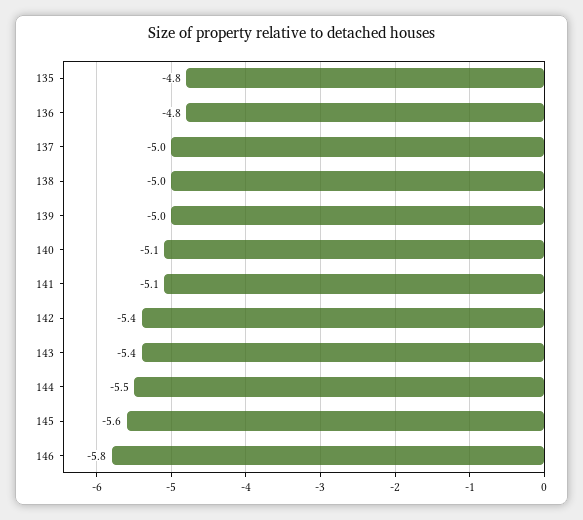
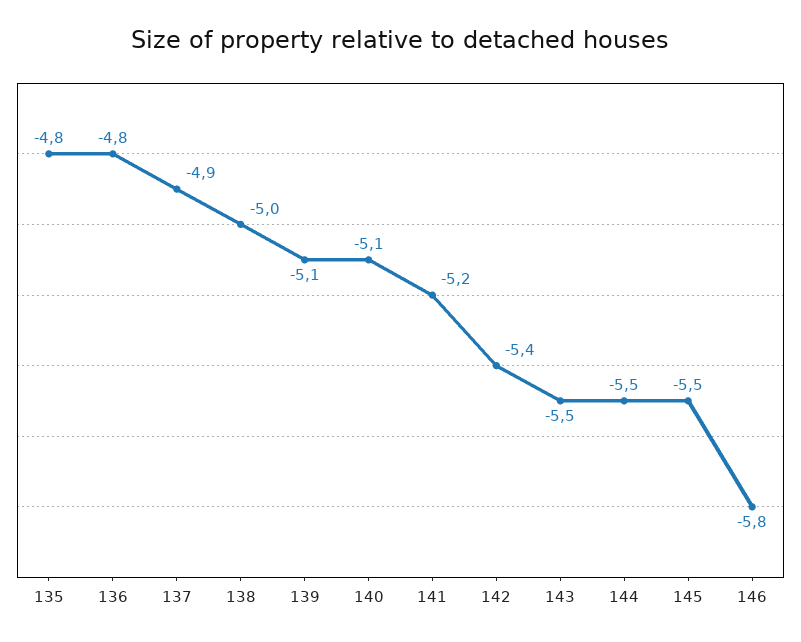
137: -5 -> -4.9
139: -5 -> -5.1
141: -5.1 -> -5.2
143: -5.4 -> -5.5
145: -5.6 -> -5.5

